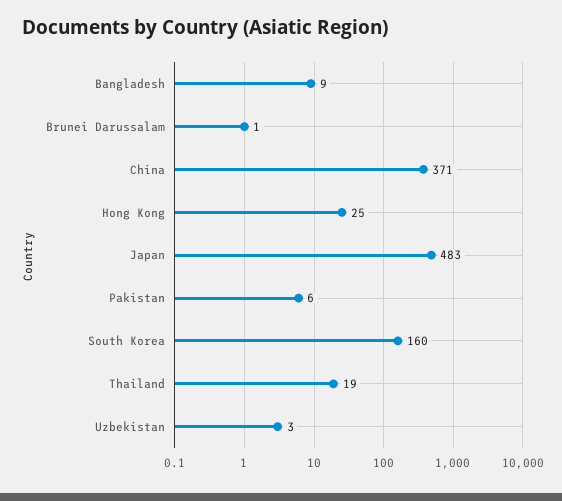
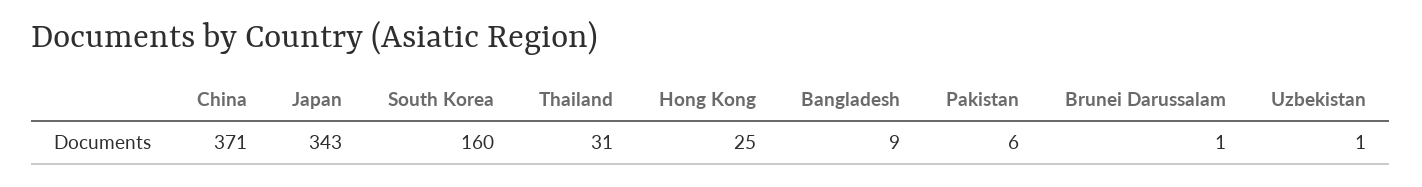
Japan: 483 -> 343
Thailand: 19 -> 31
Uzbekistan: 3 -> 1

